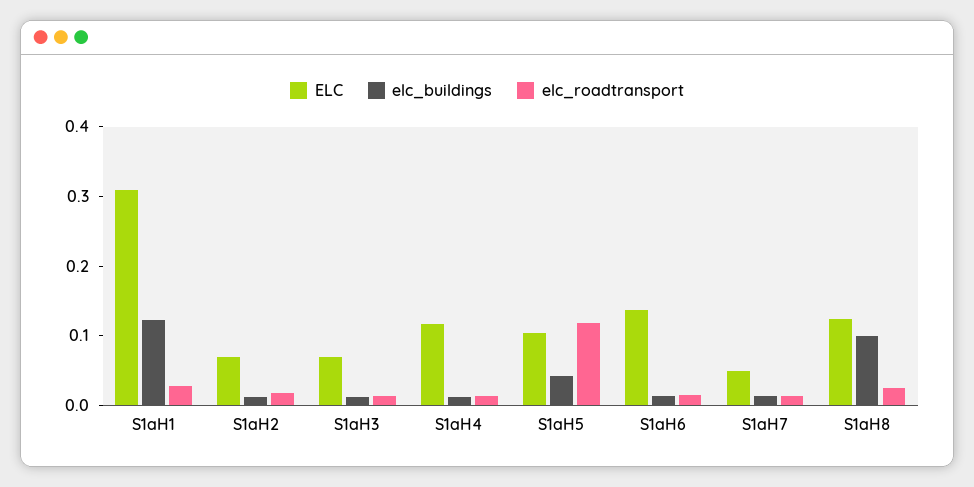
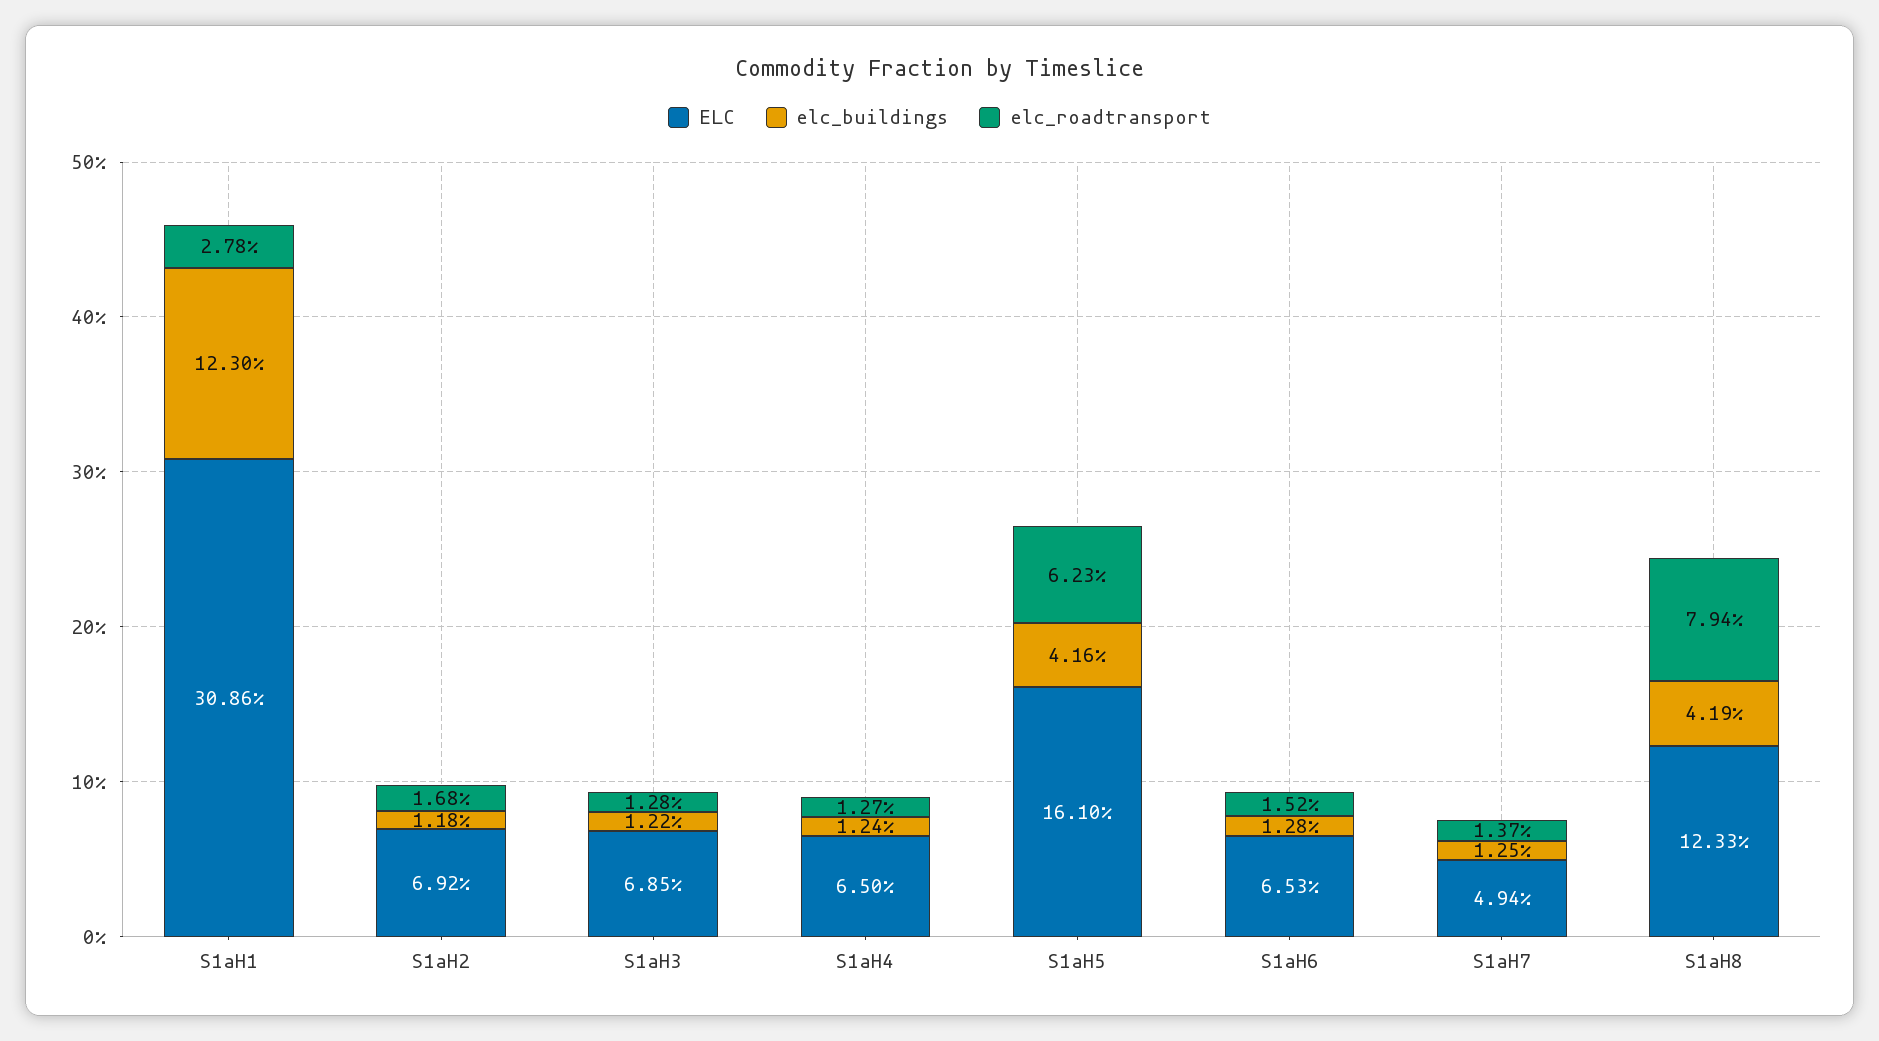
ELC, S1aH4: 0.12 -> 0.065
ELC, S1aH5: 0.1 -> 0.161
elc_roadtransport, S1aH5: 0.12 -> 0.0623
ELC, S1aH6: 0.14 -> 0.0653
elc_buildings, S1aH8: 0.1 -> 0.0419
elc_roadtransport, S1aH8: 0.02 -> 0.0794

